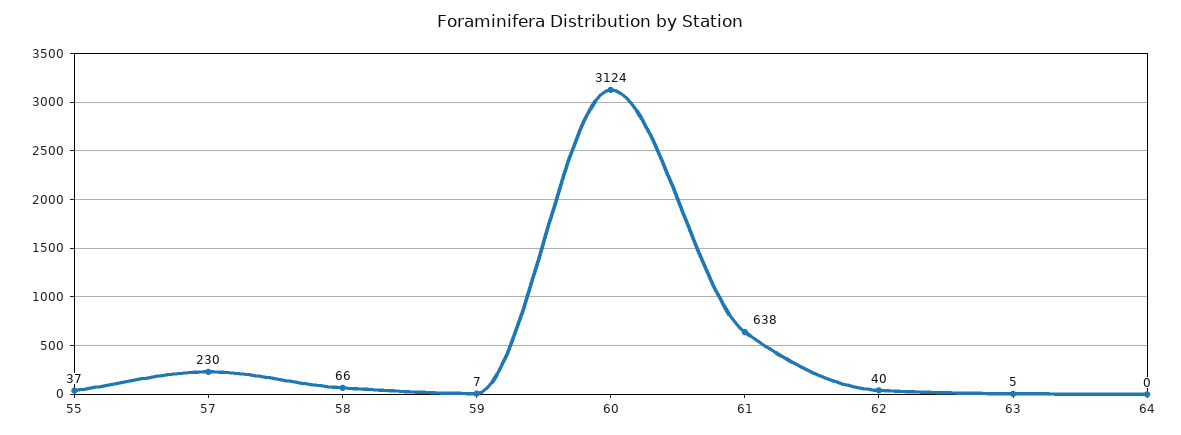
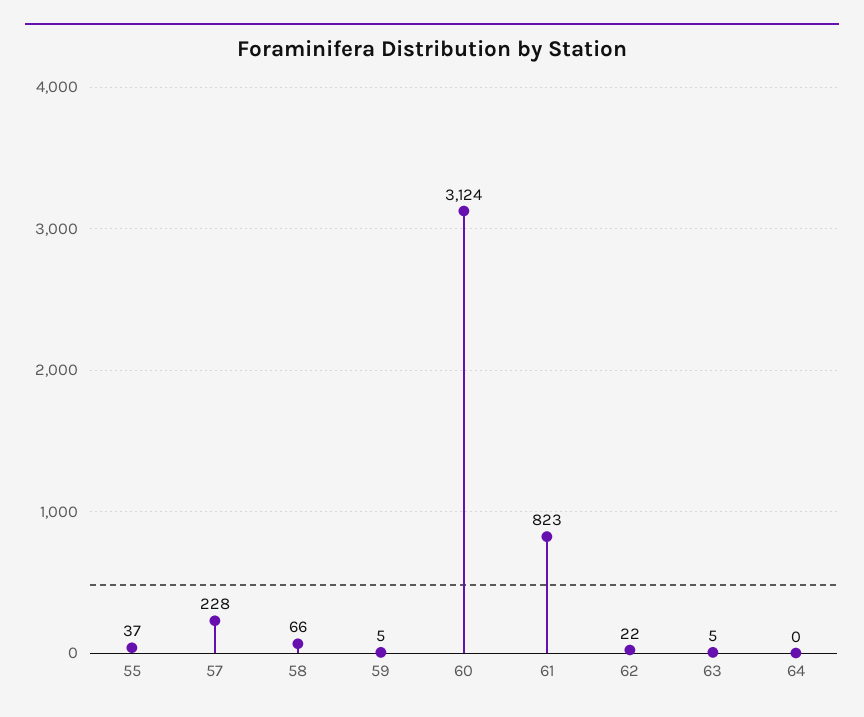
57: 230 -> 228
59: 7 -> 5
61: 638 -> 823
62: 40 -> 22

